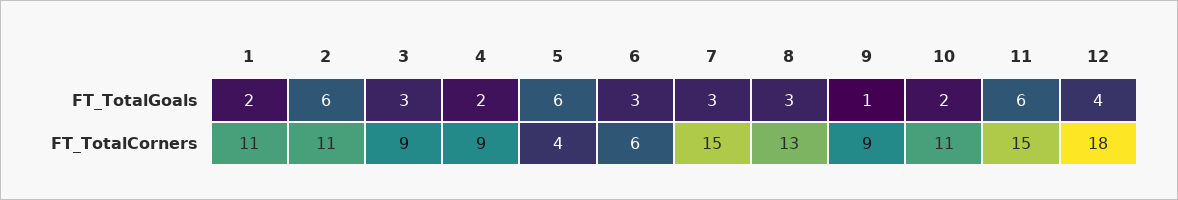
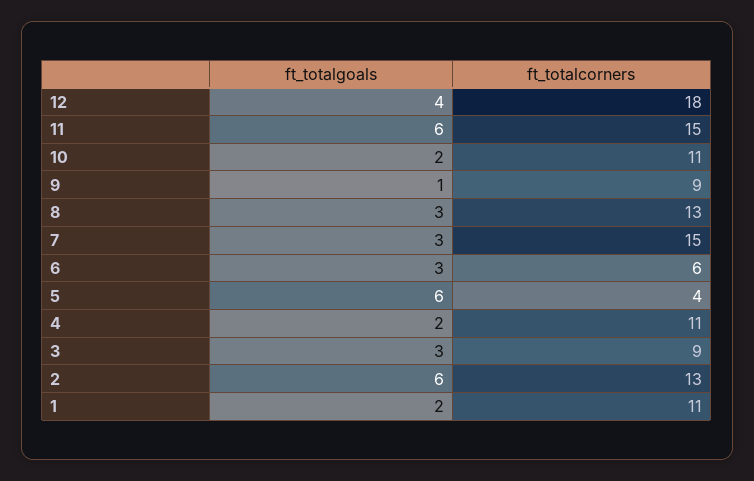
2, FT_TotalCorners: 11 -> 13
4, FT_TotalCorners: 9 -> 11

